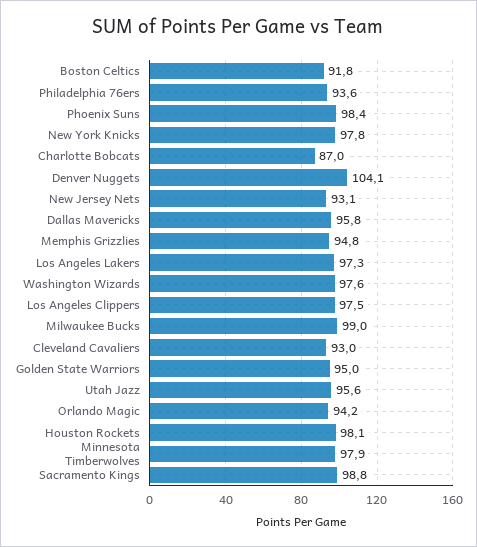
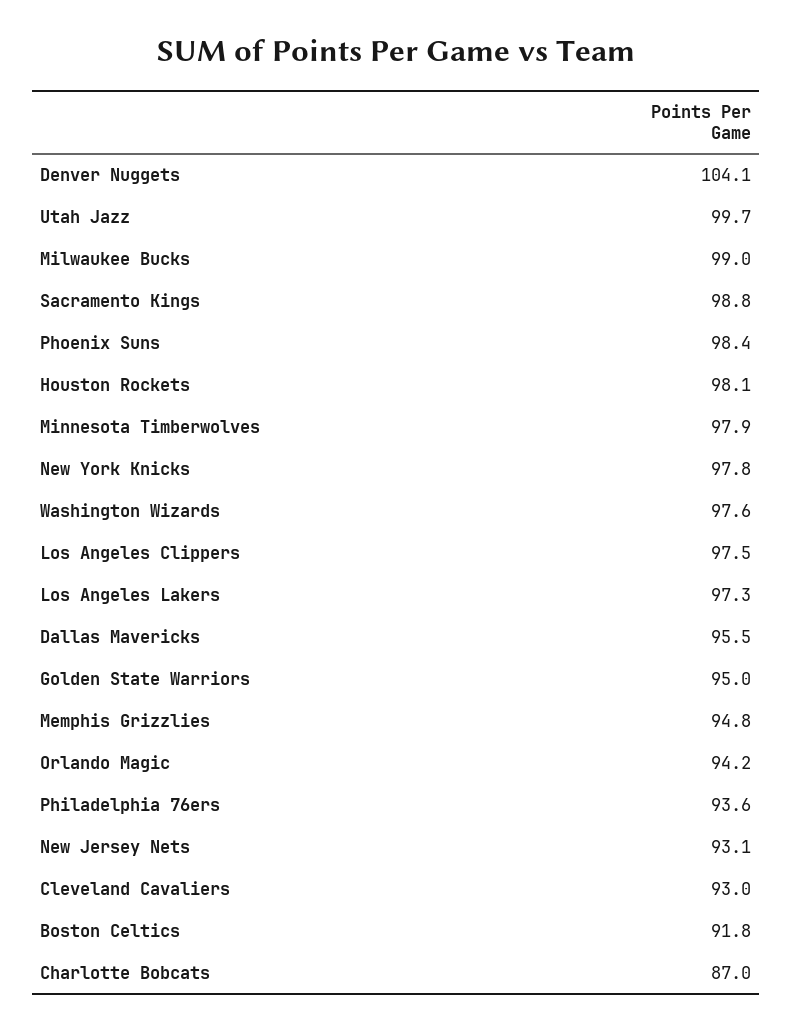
Dallas Mavericks: 95.8 -> 95.5
Utah Jazz: 95.6 -> 99.7

